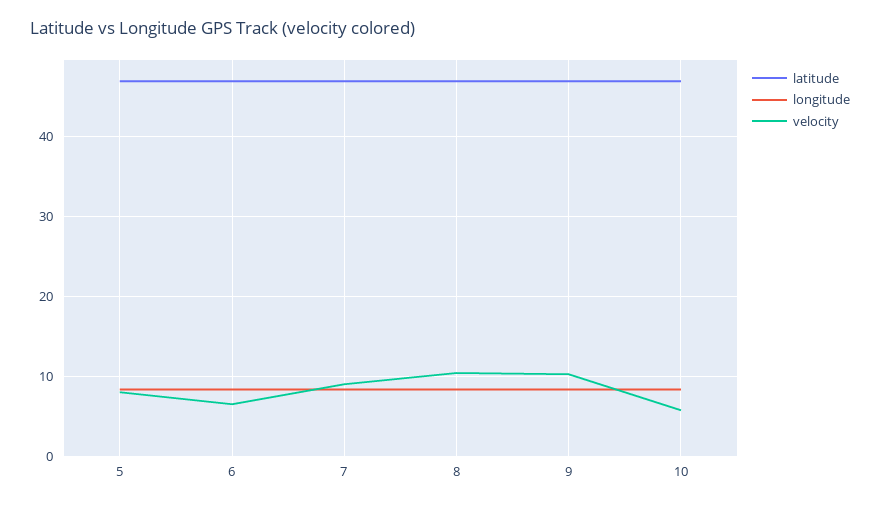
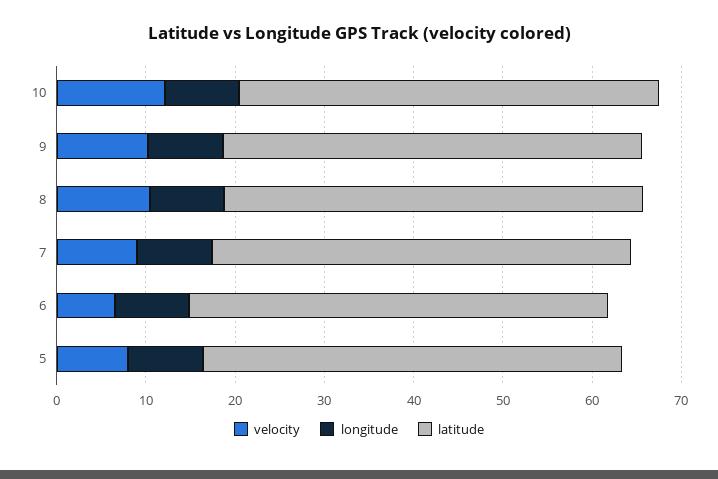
velocity, 10: 6 -> 12

